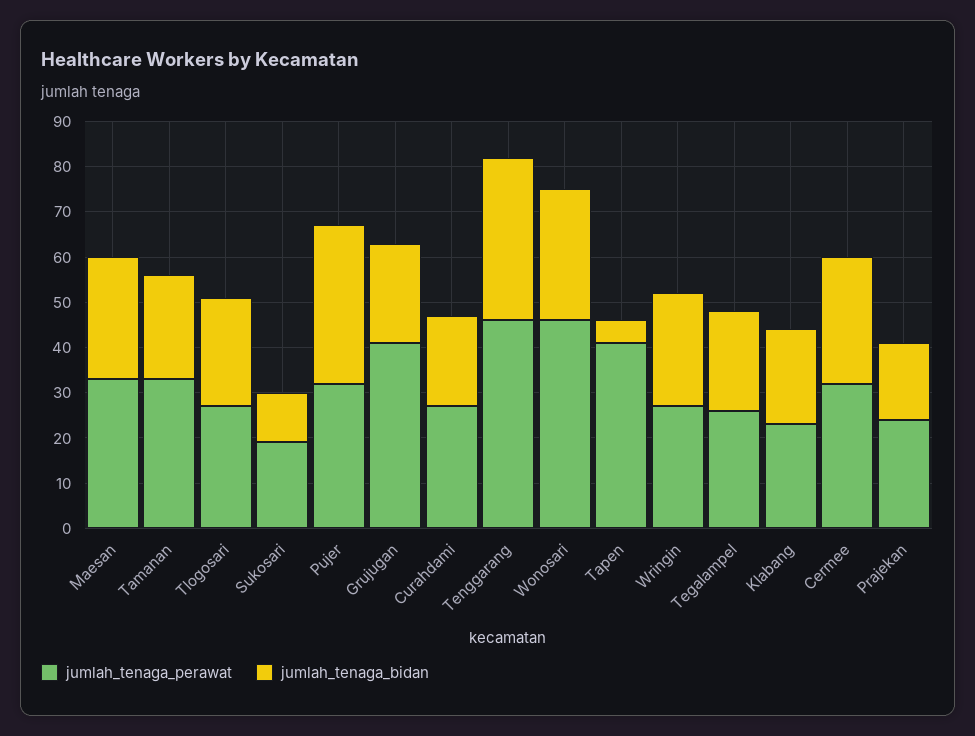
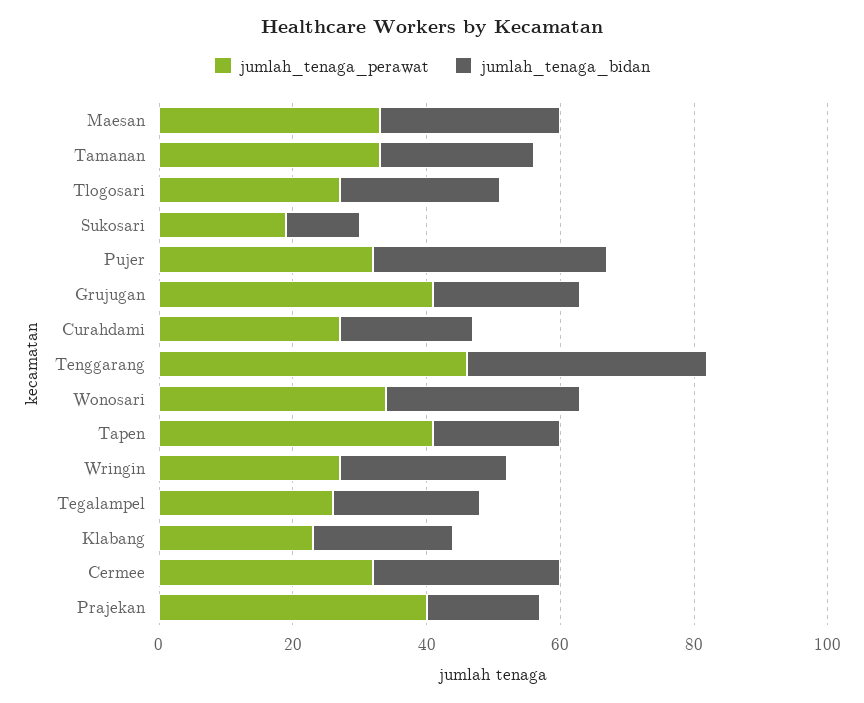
jumlah_tenaga_perawat, Wonosari: 45 -> 35
jumlah_tenaga_bidan, Tapen: 5 -> 20
jumlah_tenaga_perawat, Prajekan: 25 -> 40

